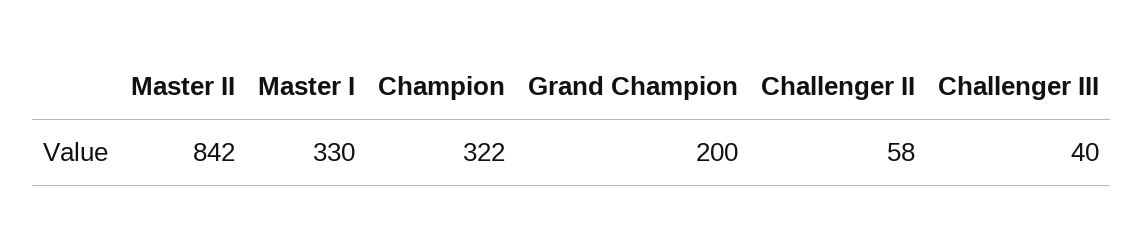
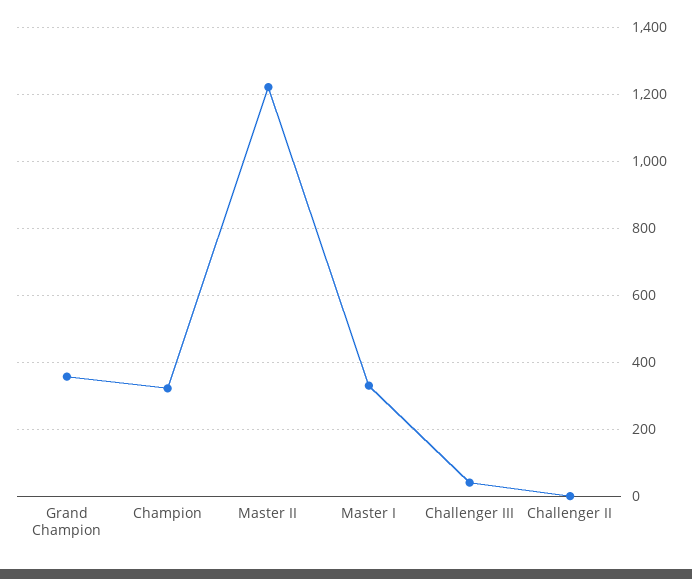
Master II: 842 -> 1220
Grand Champion: 200 -> 360
Challenger II: 58 -> 0

